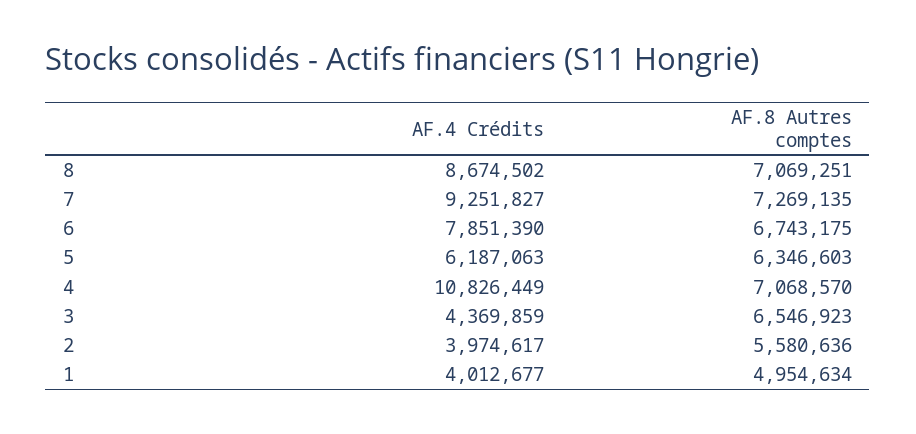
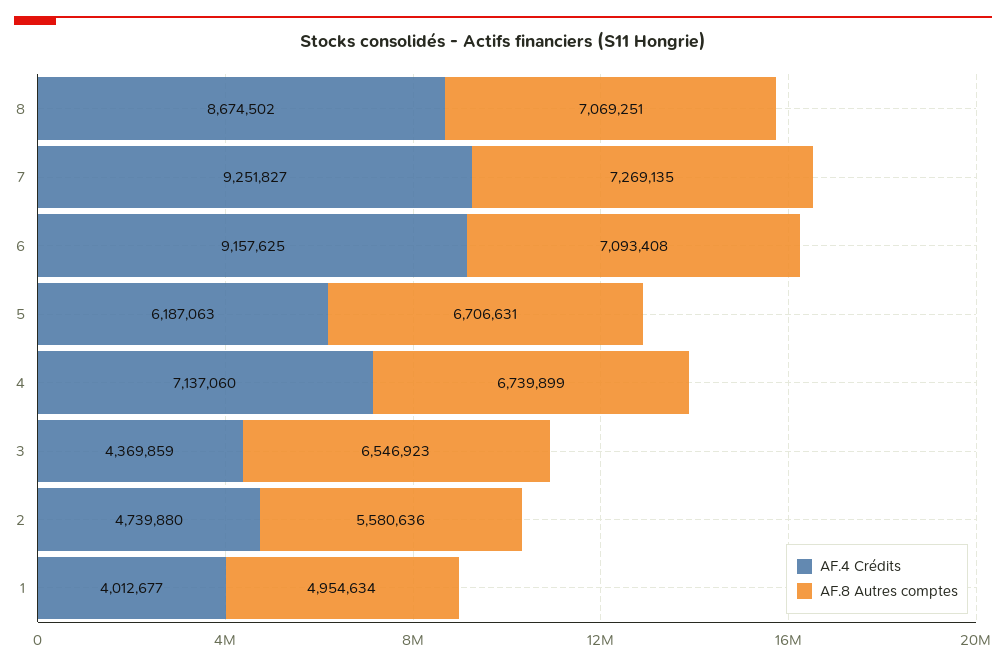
AF.4 Crédits, 6: 7851390 -> 9157625
AF.8 Autres comptes, 6: 6743175 -> 7093408
AF.8 Autres comptes, 5: 6346603 -> 6706631
AF.4 Crédits, 4: 10826449 -> 7137060
AF.8 Autres comptes, 4: 7068570 -> 6739899
AF.4 Crédits, 2: 3974617 -> 4739880

